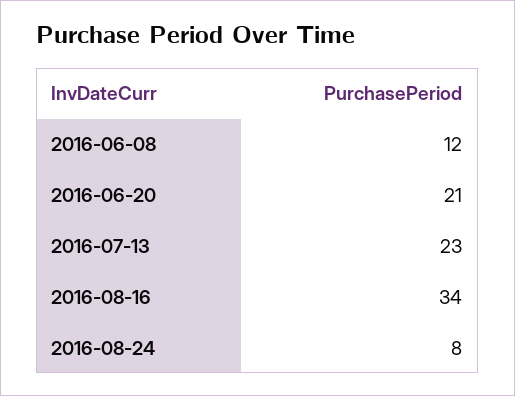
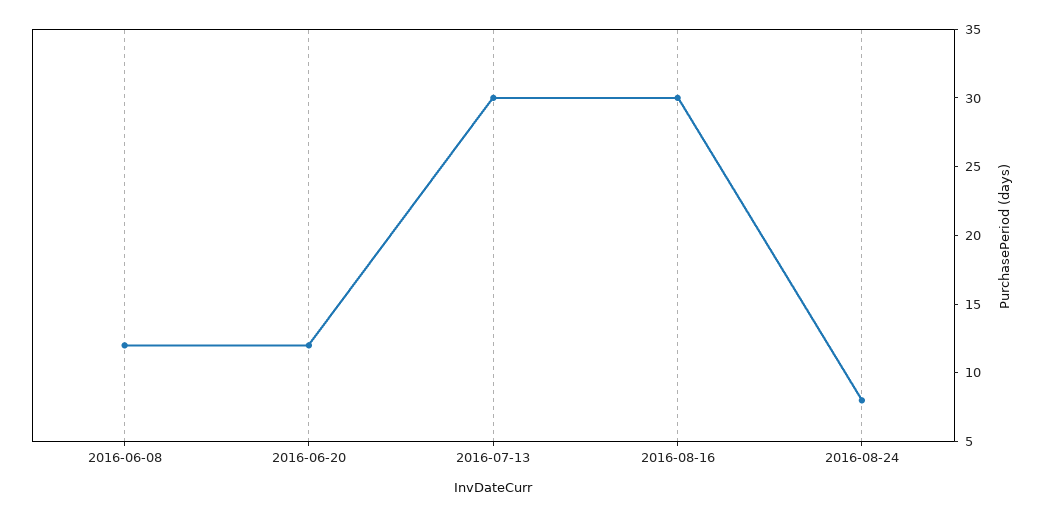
2016-06-20: 21 -> 12
2016-07-13: 23 -> 30
2016-08-16: 34 -> 30

